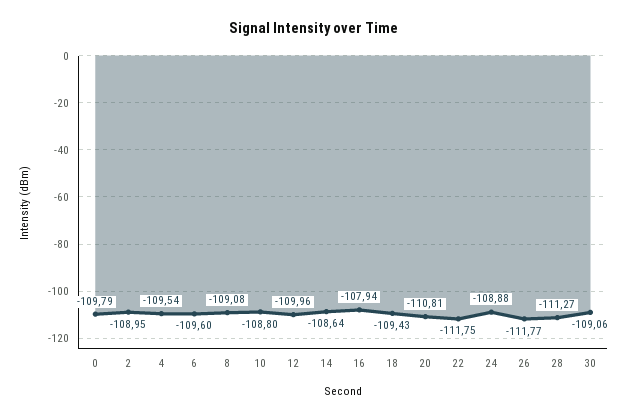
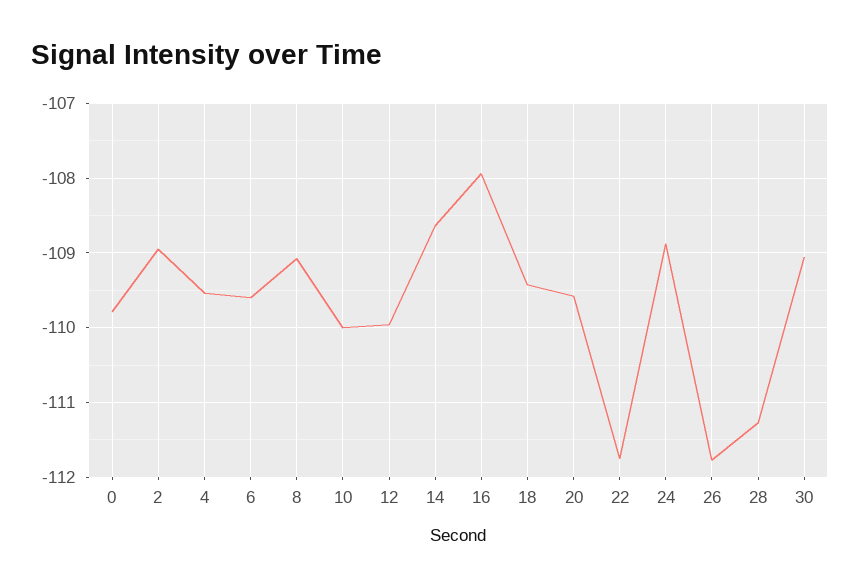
10: -108.8 -> -110
20: -110.81 -> -109.6

